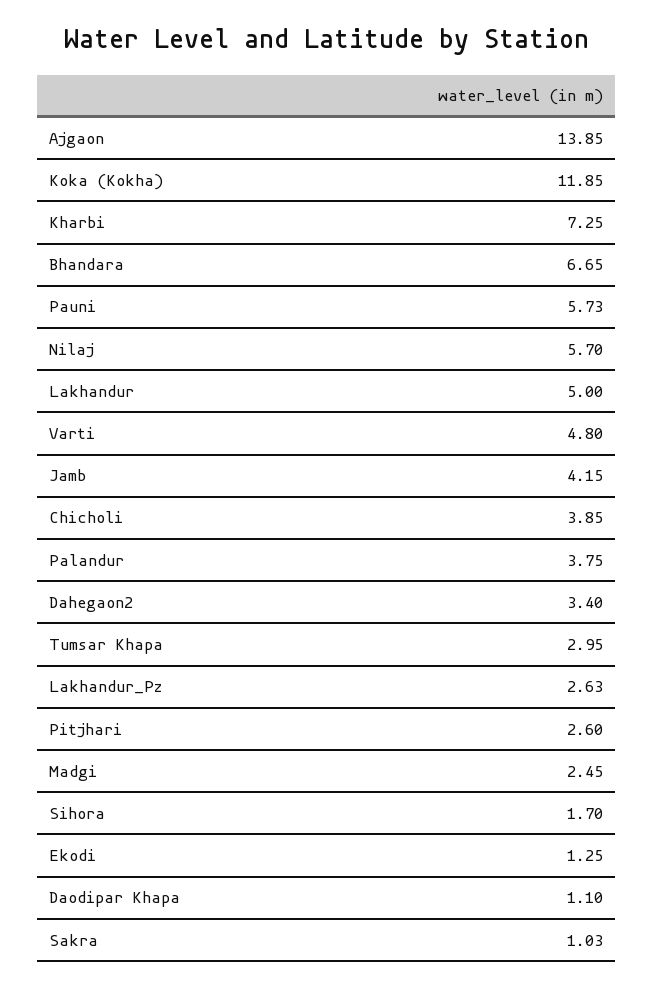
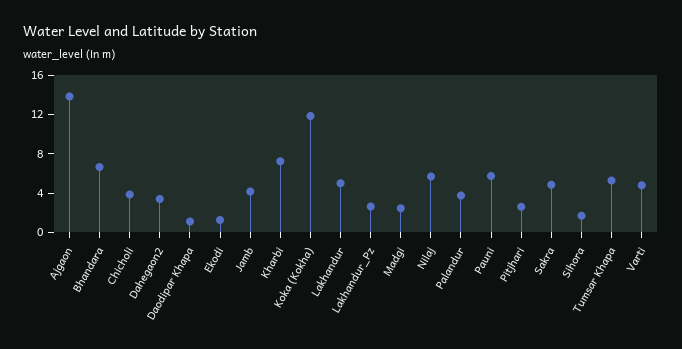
Tumsar Khapa: 2.95 -> 5
Sakra: 1.03 -> 5

